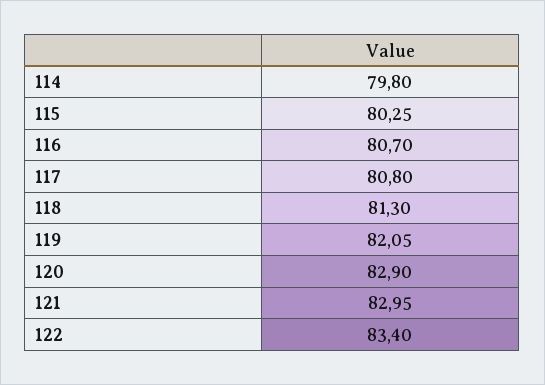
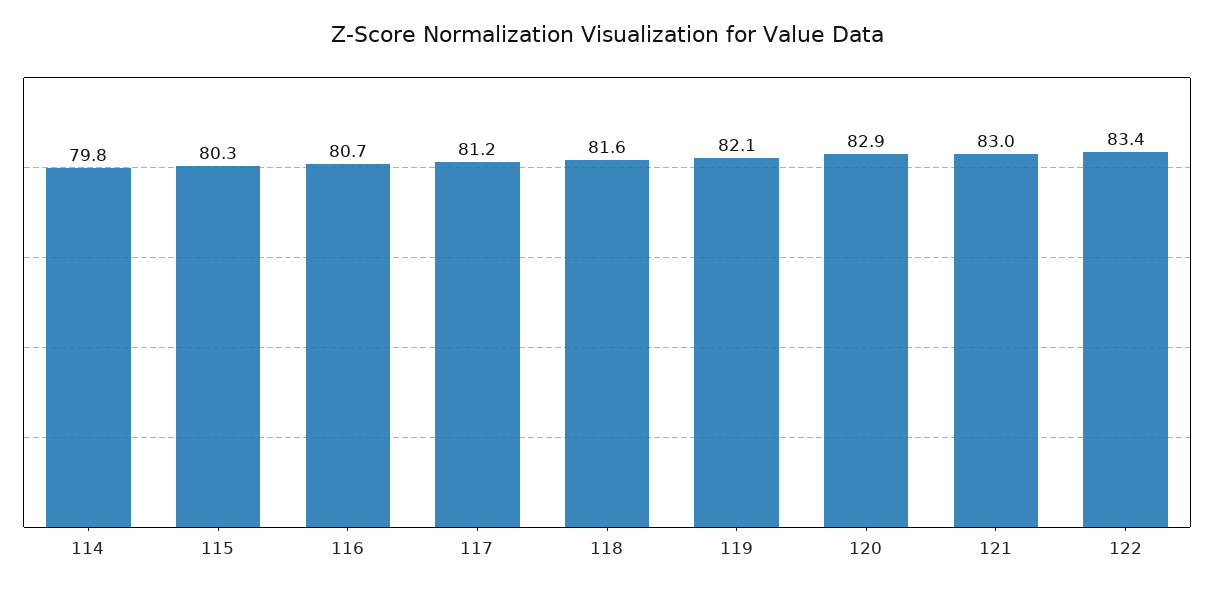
117: 80.8 -> 81.2
118: 81.3 -> 81.6

